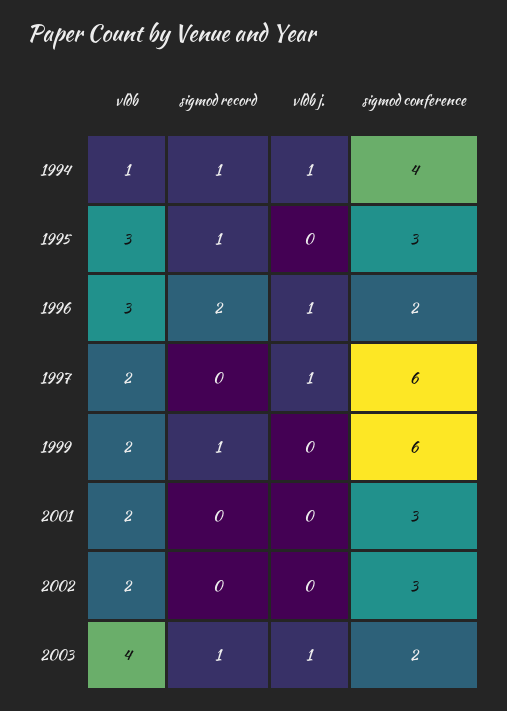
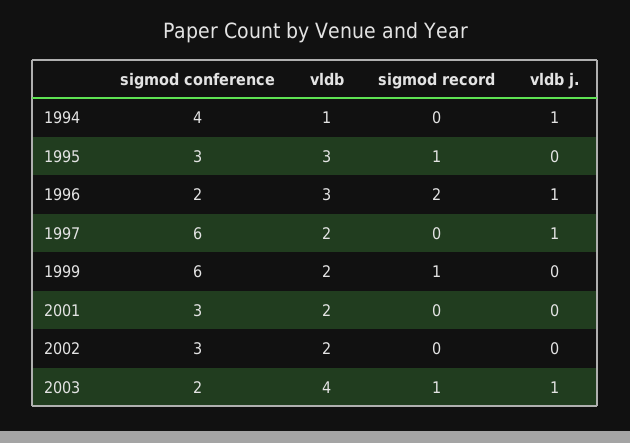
sigmod record, 1994: 1 -> 0

